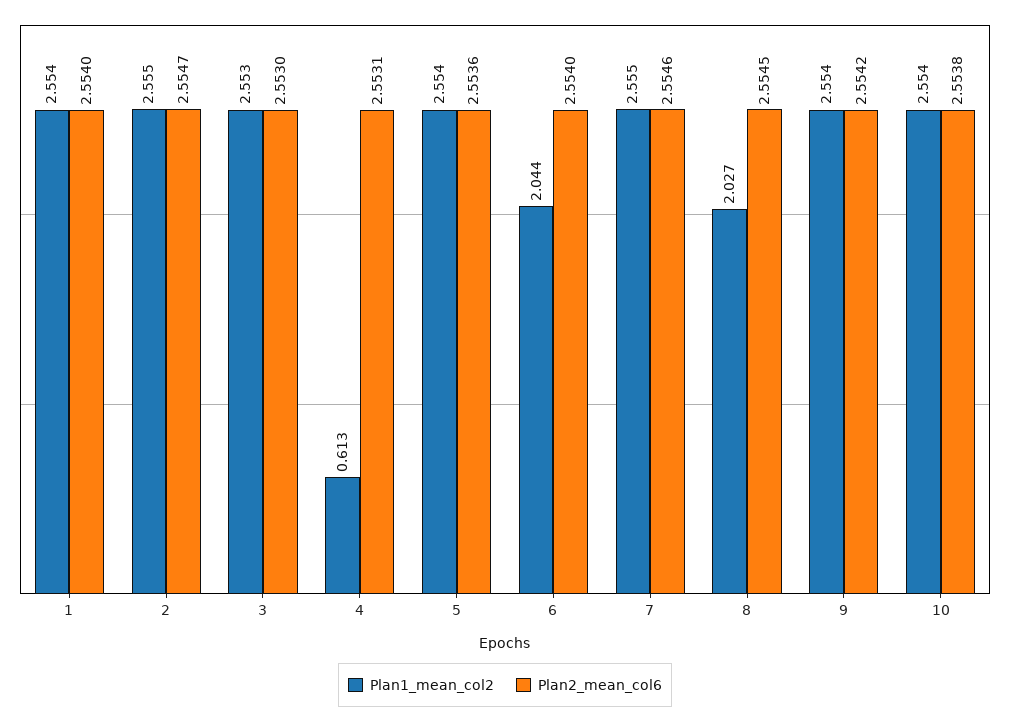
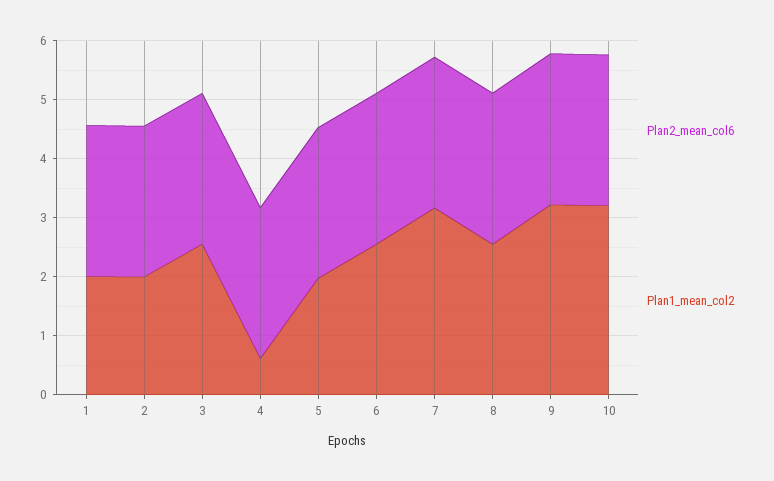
Plan1_mean_col2, 1: 2.554 -> 2
Plan1_mean_col2, 2: 2.555 -> 2
Plan1_mean_col2, 5: 2.554 -> 2
Plan1_mean_col2, 6: 2.044 -> 2.6
Plan1_mean_col2, 7: 2.555 -> 3.2
Plan1_mean_col2, 8: 2.027 -> 2.6
Plan1_mean_col2, 9: 2.554 -> 3.2
Plan1_mean_col2, 10: 2.554 -> 3.2

